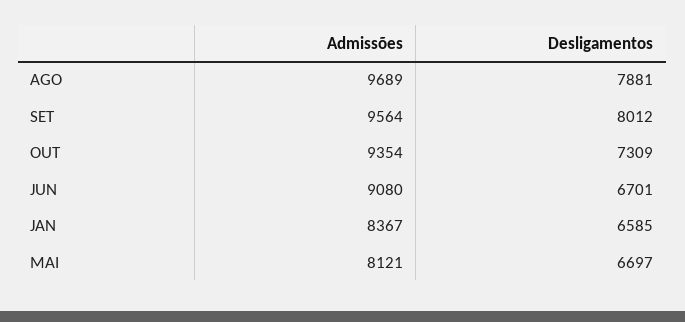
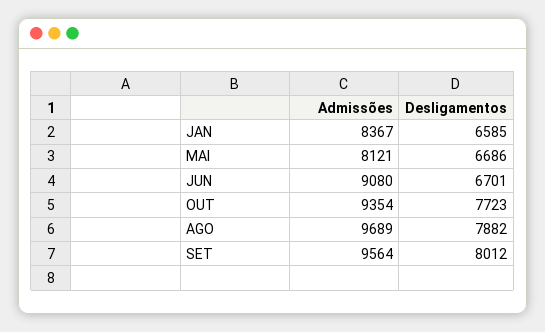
Desligamentos, AGO: 7881 -> 7882
Desligamentos, OUT: 7309 -> 7723
Desligamentos, MAI: 6697 -> 6686

